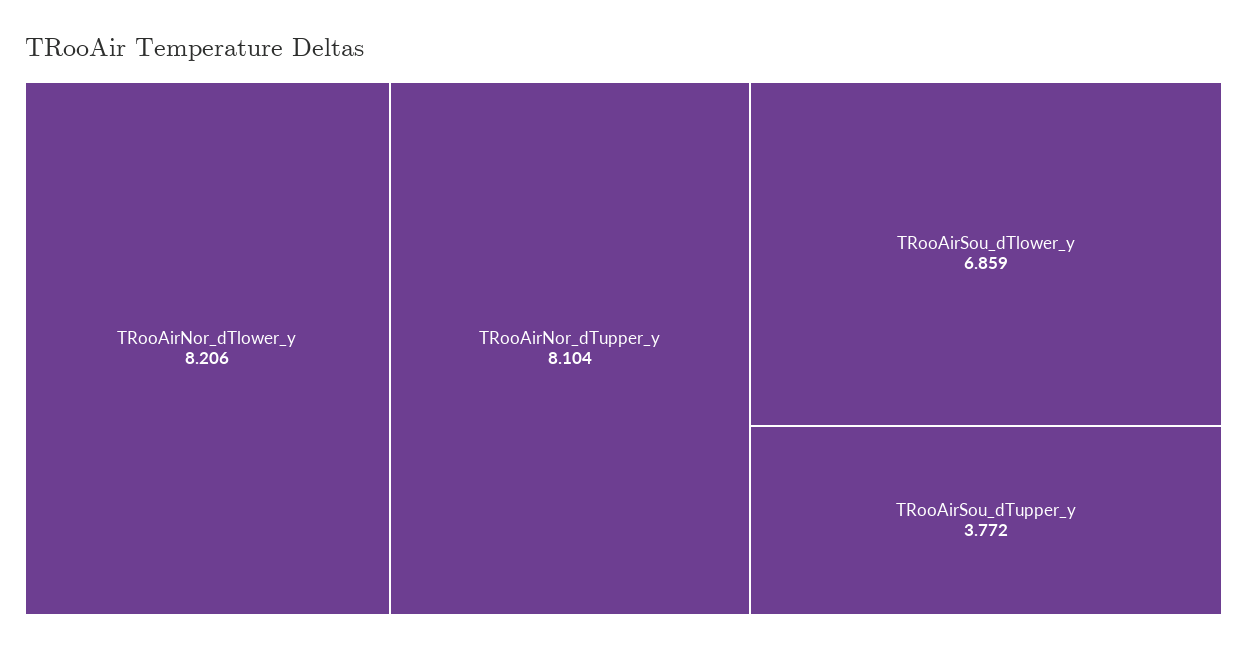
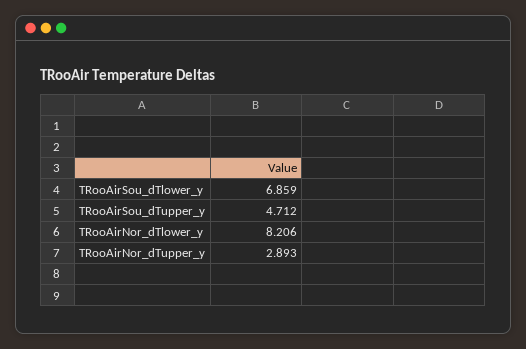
TRooAirNor_dTupper_y: 8.104 -> 2.893
TRooAirSou_dTupper_y: 3.772 -> 4.712

